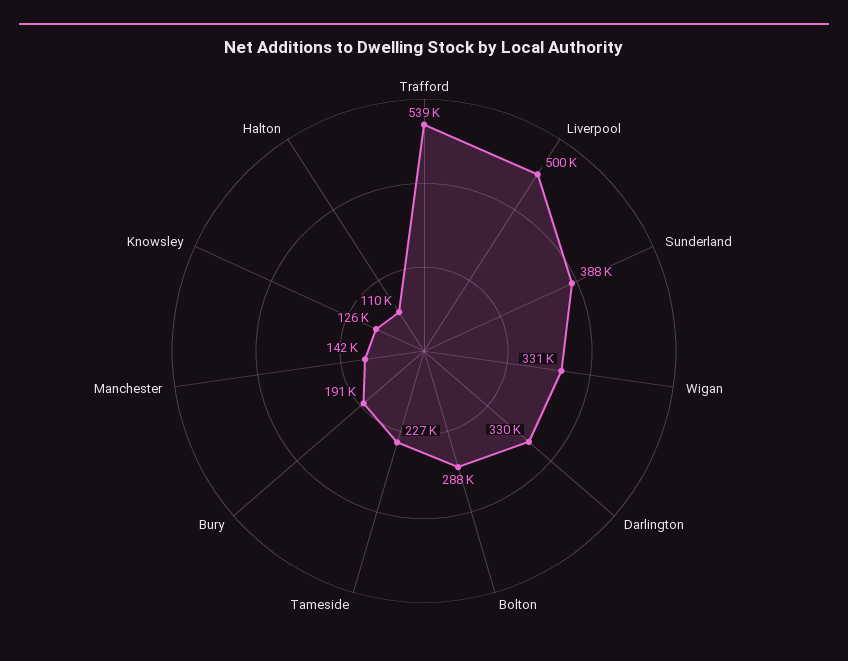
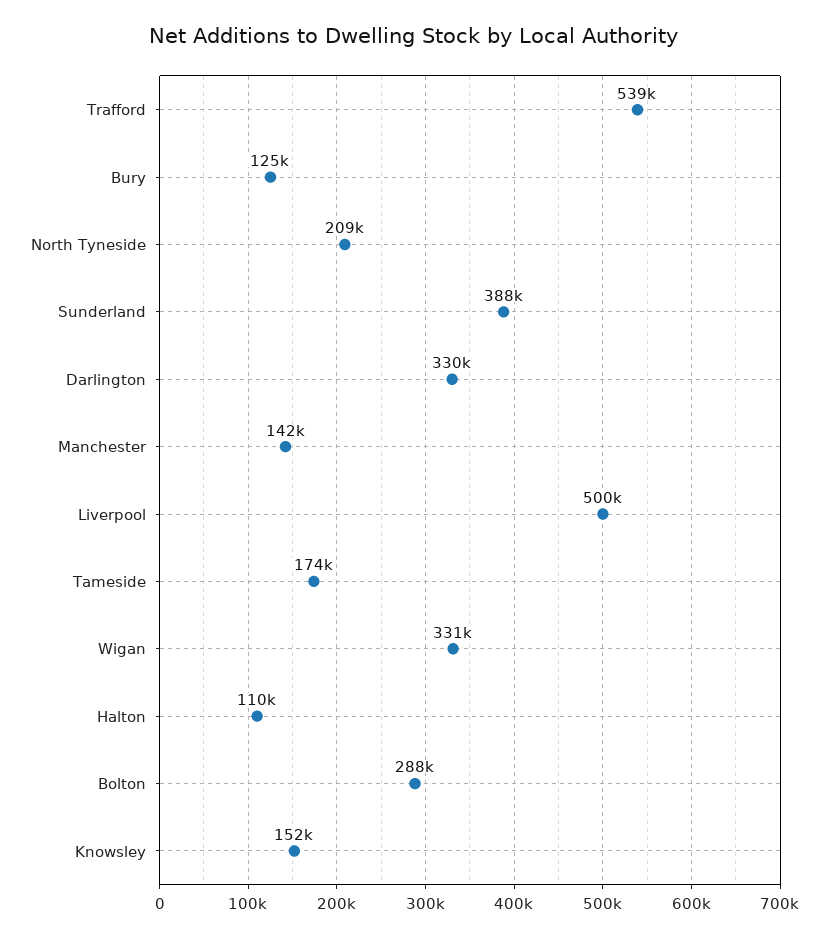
Tameside: 227000 -> 174000
Bury: 191000 -> 125000
Knowsley: 126000 -> 152000
North Tyneside: none -> 209000

